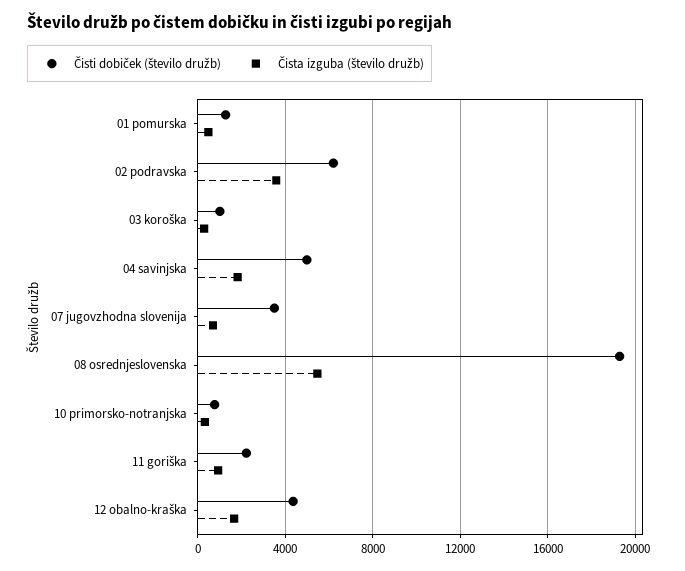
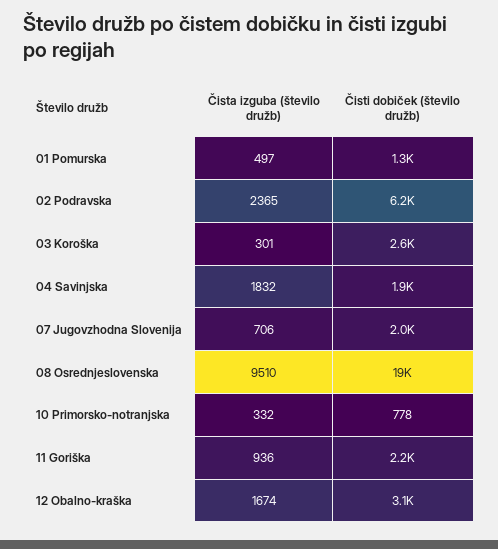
Čista izguba (število družb), 02 podravska: 3500 -> 2365
Čisti dobiček (število družb), 03 koroška: 1000 -> 2600
Čisti dobiček (število družb), 04 savinjska: 5000 -> 1900
Čisti dobiček (število družb), 07 jugovzhodna slovenija: 3500 -> 2000
Čista izguba (število družb), 08 osrednjeslovenska: 5500 -> 9510
Čisti dobiček (število družb), 12 obalno-kraška: 4500 -> 3100

